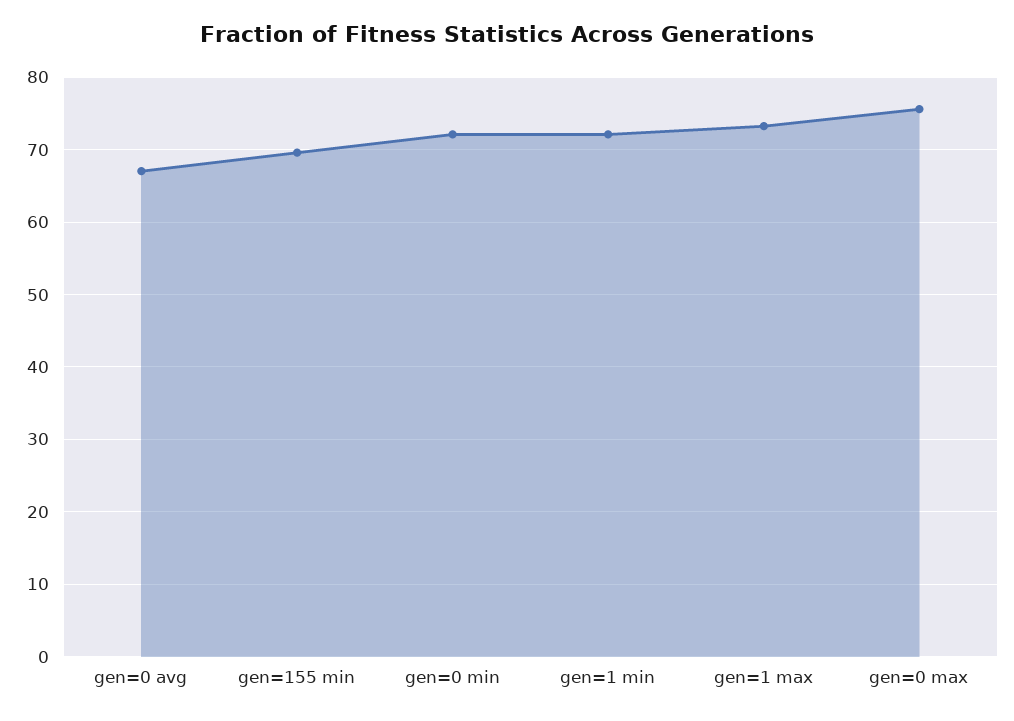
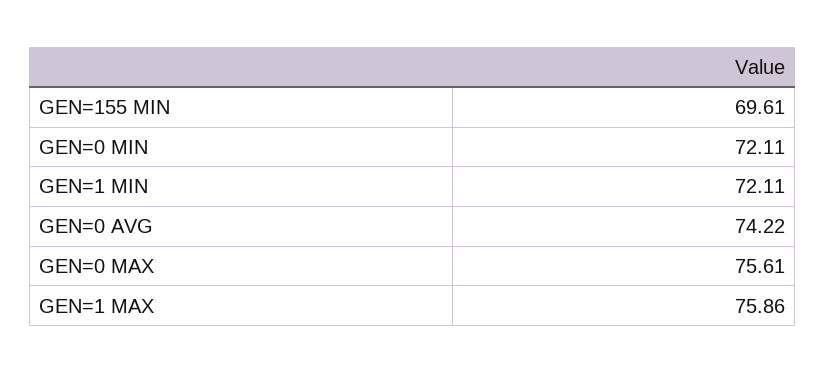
gen=0 avg: 67 -> 74.22
gen=1 max: 73 -> 75.86

